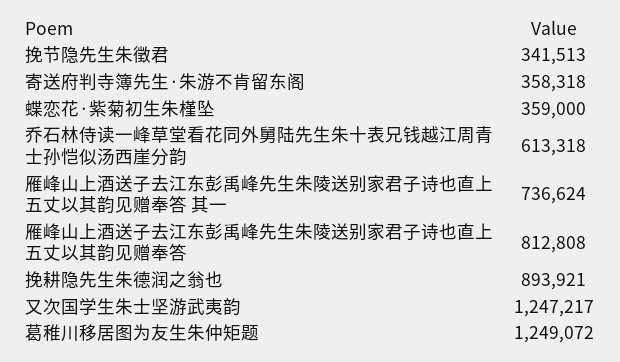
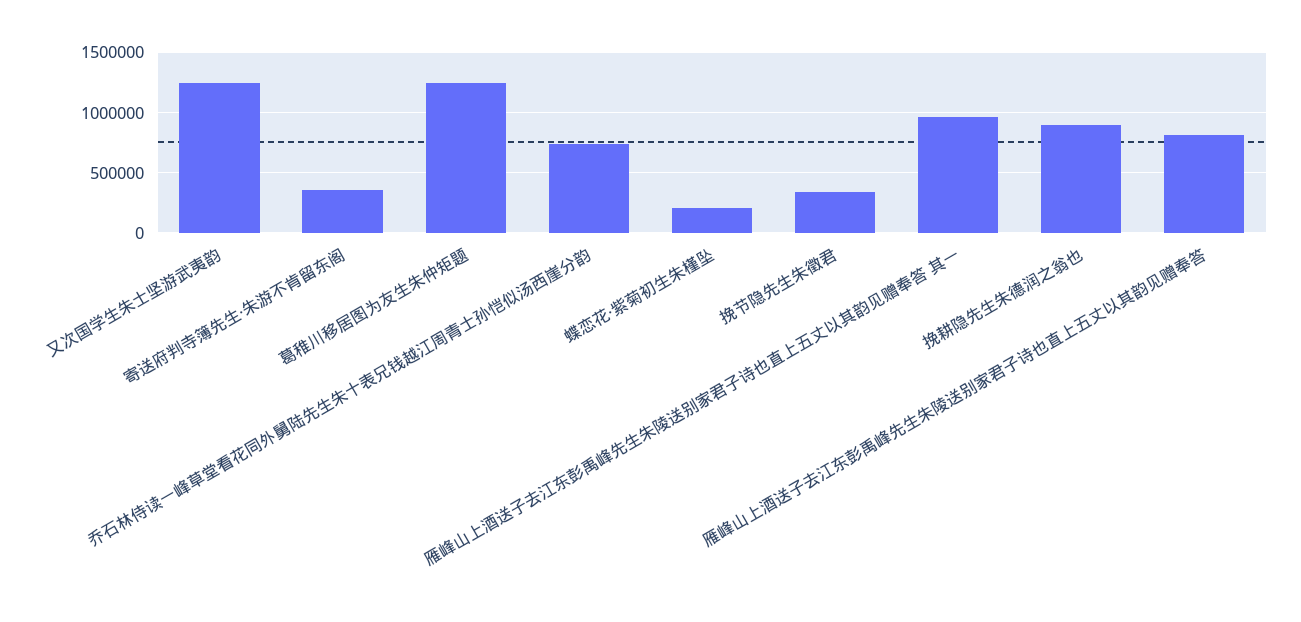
蝶恋花·紫菊初生朱槿坠: 359000 -> 200000
乔石林侍读一峰草堂看花同外舅陆先生朱十表兄钱越江周青士孙恺似汤西崖分韵: 613318 -> 750000
雁峰山上酒送子去江东彭禹峰先生朱陵送别家君子诗也直上五丈以其韵见赠奉答 其一: 736624 -> 950000

